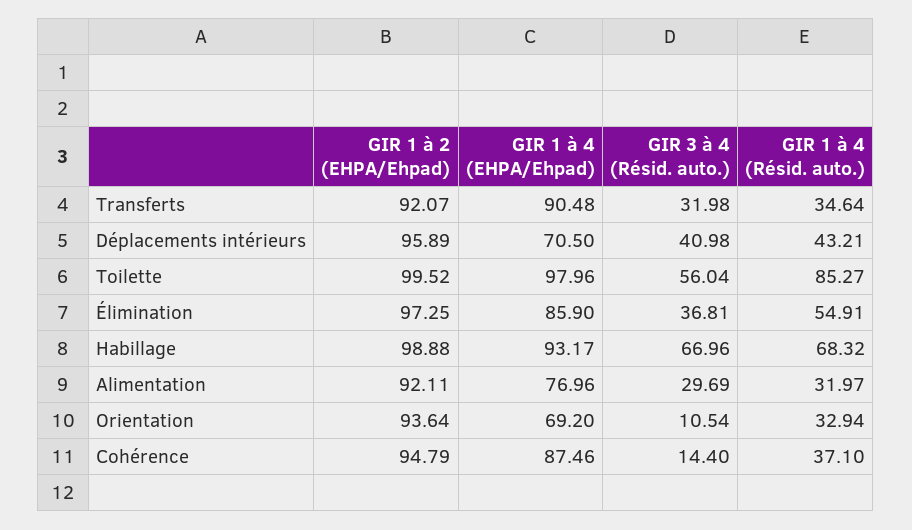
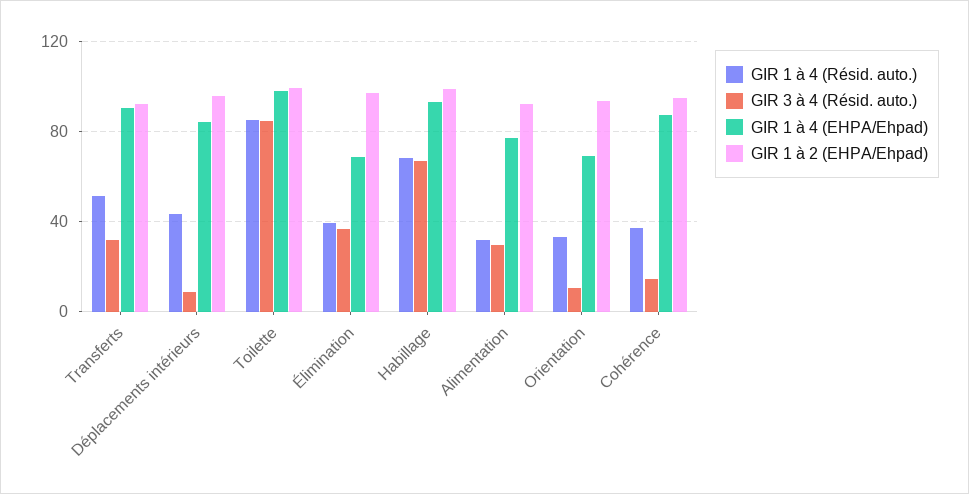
GIR 1 à 4 (Résid. auto.), Transferts: 34.64 -> 50
GIR 1 à 4 (EHPA/Ehpad), Déplacements intérieurs: 70.5 -> 85
GIR 3 à 4 (Résid. auto.), Déplacements intérieurs: 40.98 -> 10
GIR 3 à 4 (Résid. auto.), Toilette: 56.04 -> 85
GIR 1 à 4 (EHPA/Ehpad), Élimination: 85.9 -> 70
GIR 1 à 4 (Résid. auto.), Élimination: 54.91 -> 40

